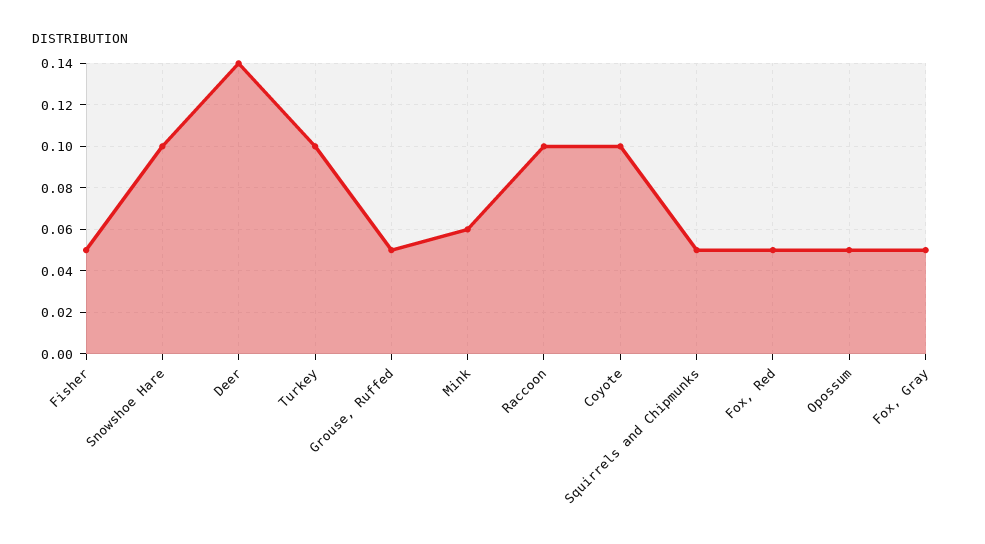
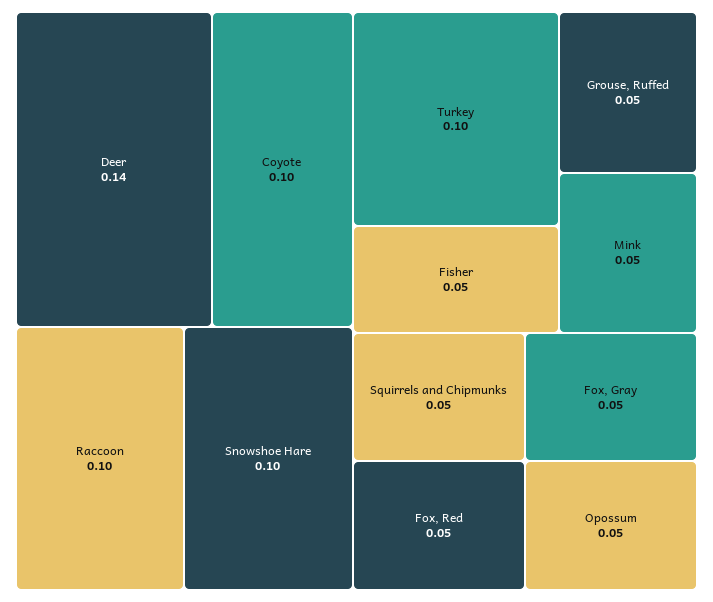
Mink: 0.06 -> 0.05

